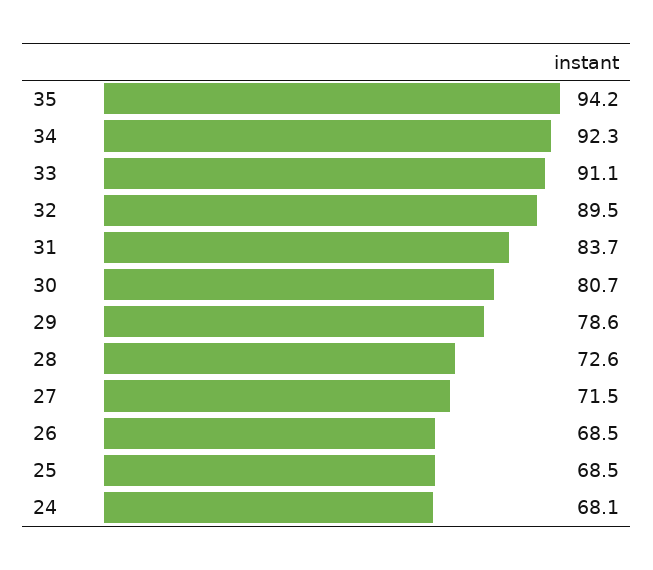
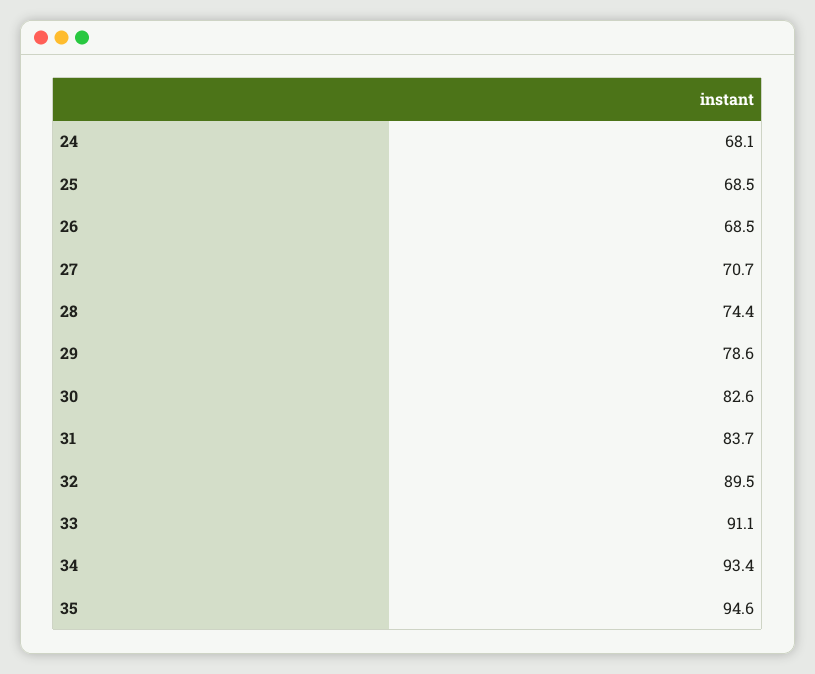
35: 94.2 -> 94.6
34: 92.3 -> 93.4
30: 80.7 -> 82.6
28: 72.6 -> 74.4
27: 71.5 -> 70.7

